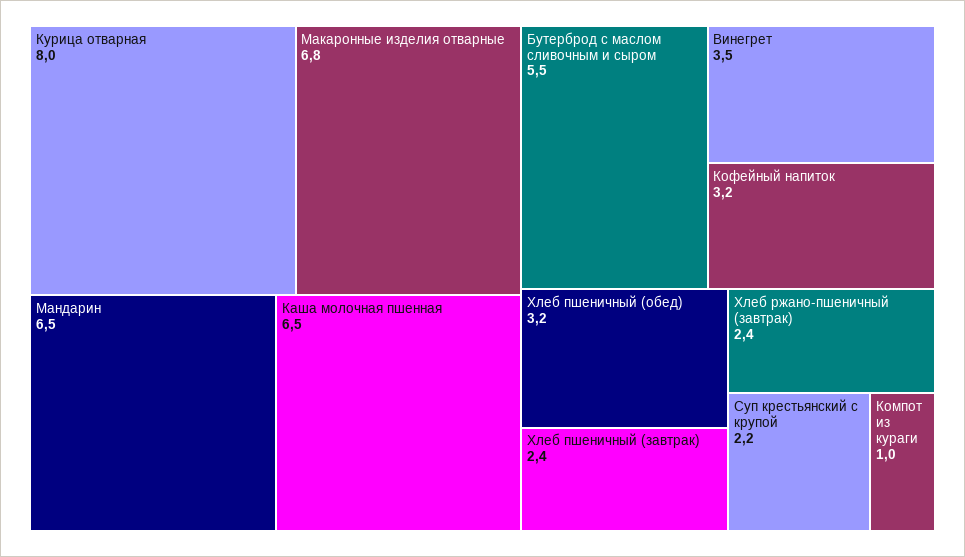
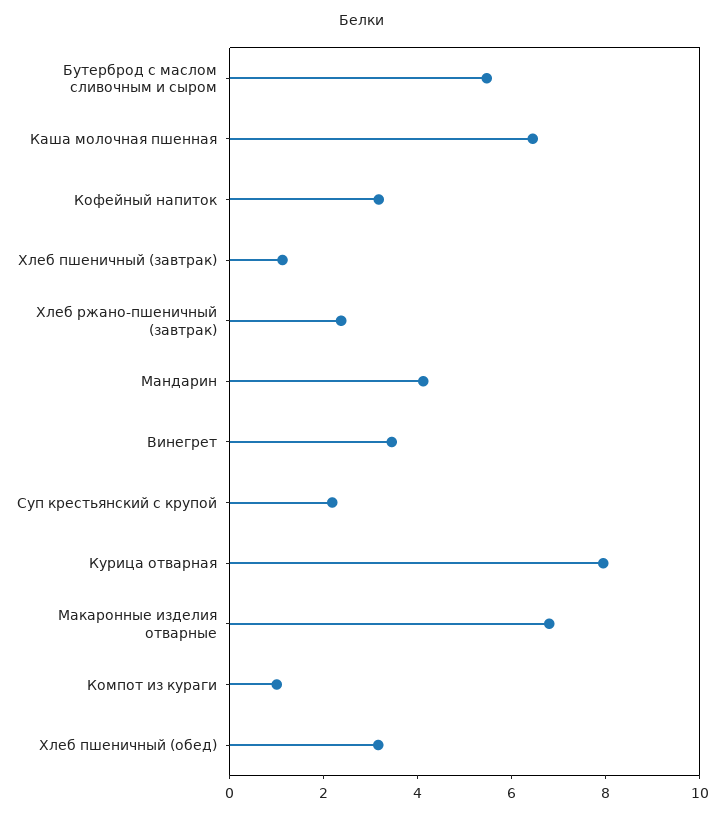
Мандарин: 6.5 -> 4
Хлеб пшеничный (завтрак): 2.4 -> 1

